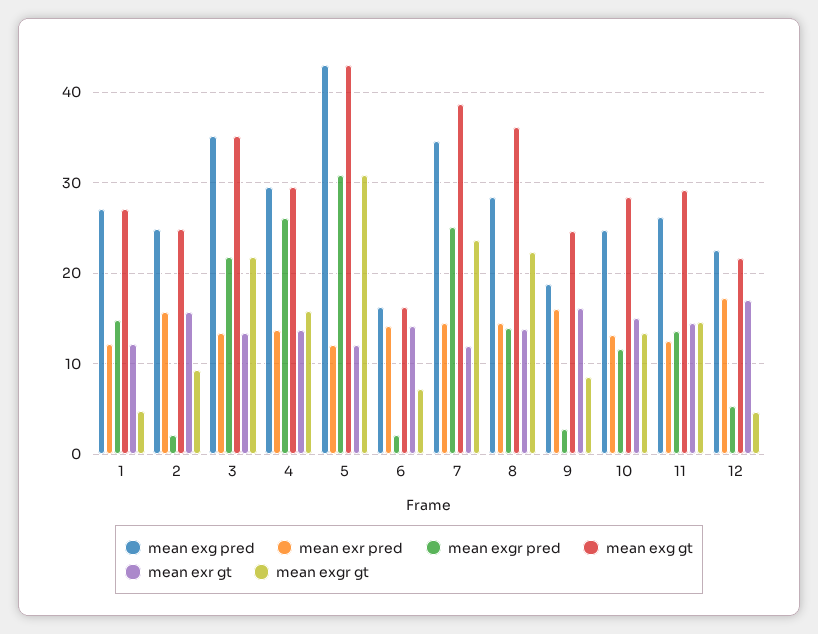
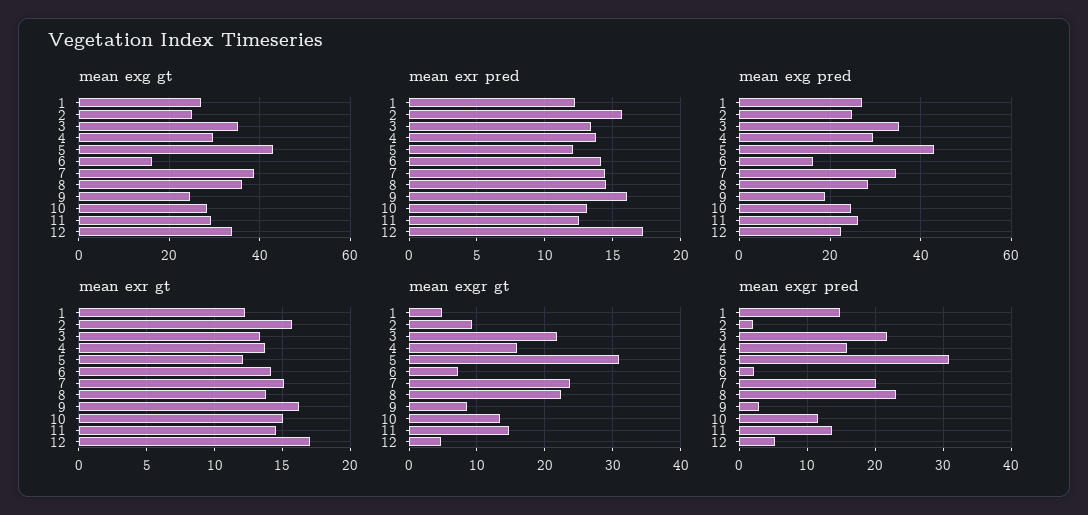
mean exgr pred, 4: 26 -> 16
mean exgr pred, 7: 25 -> 20
mean exr gt, 7: 12 -> 15
mean exgr pred, 8: 14 -> 23
mean exg gt, 12: 22 -> 34

